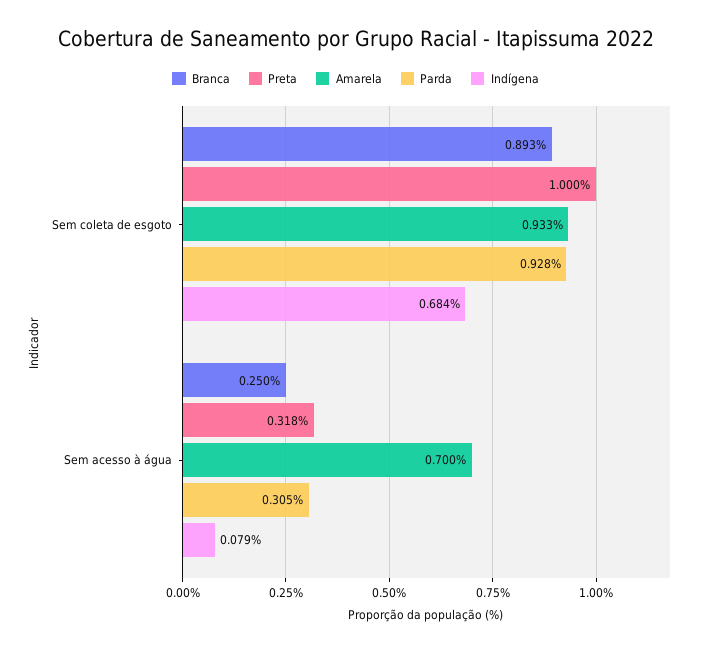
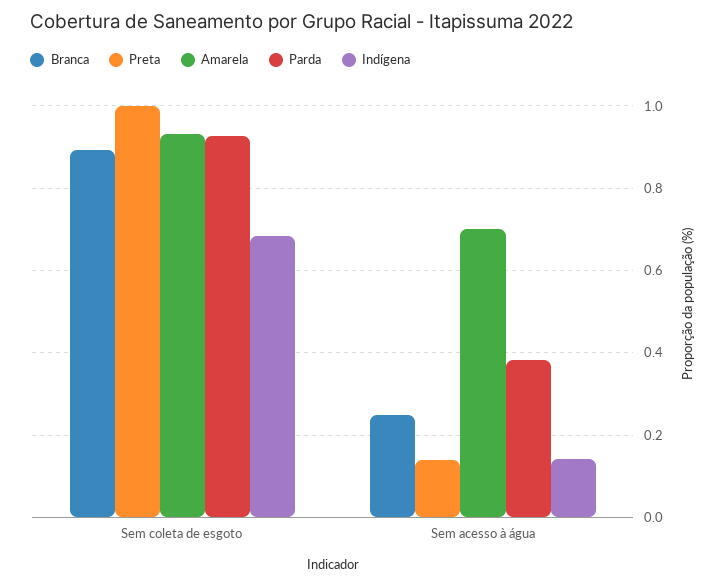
Preta, Sem acesso à água: 0.318 -> 0.14
Parda, Sem acesso à água: 0.305 -> 0.38
Indígena, Sem acesso à água: 0.079 -> 0.14

